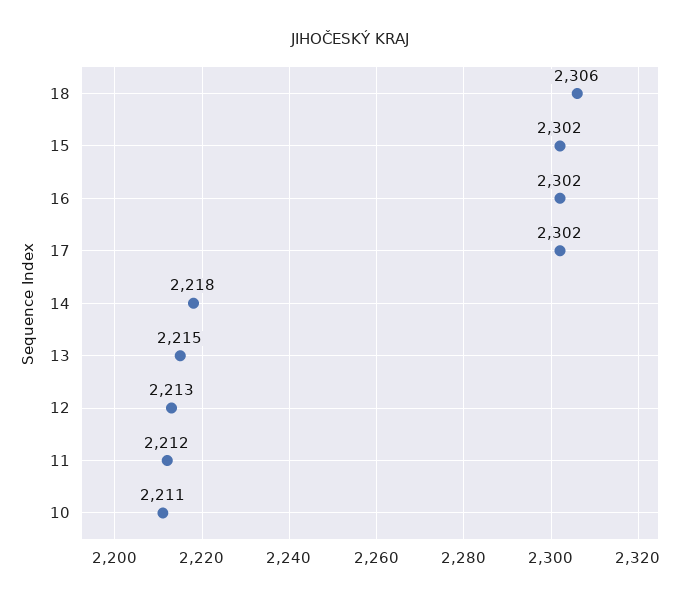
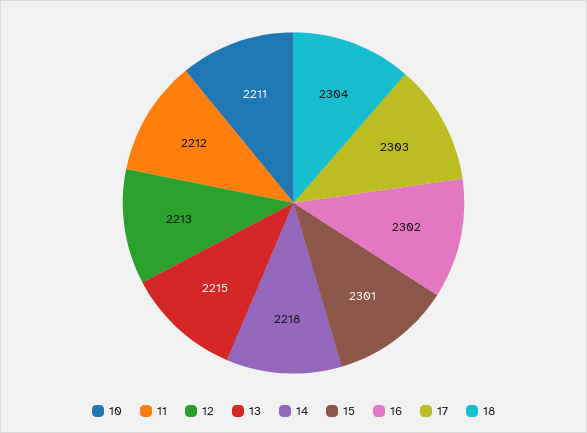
18: 2306 -> 2304
15: 2302 -> 2301
17: 2302 -> 2303

